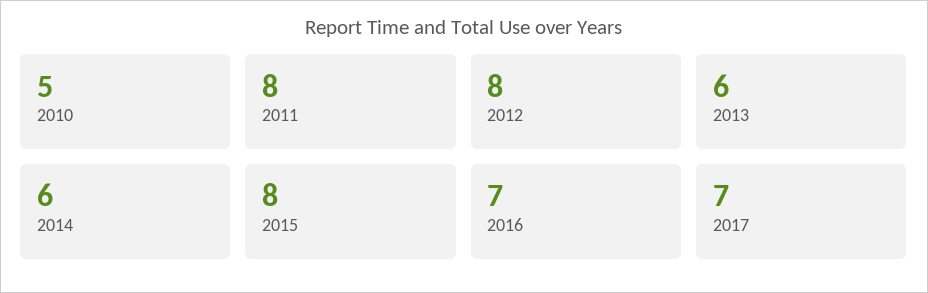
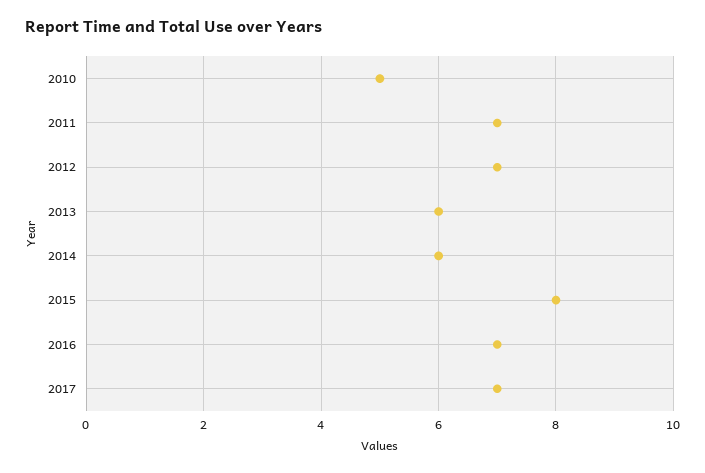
2011: 8 -> 7
2012: 8 -> 7

